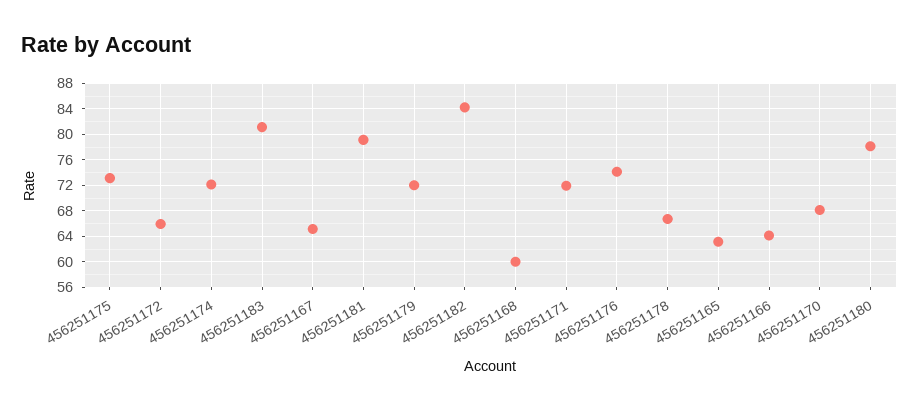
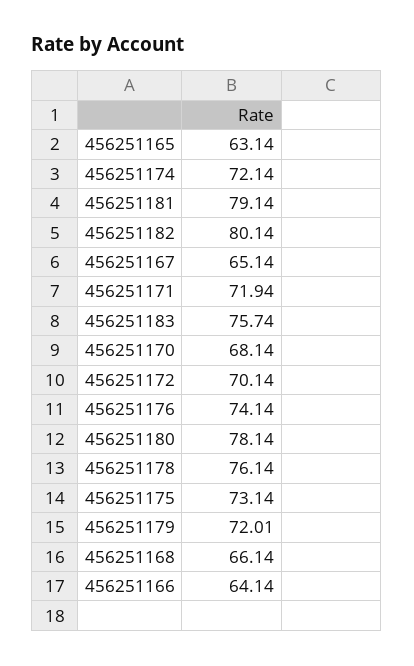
456251172: 66 -> 70.14
456251183: 81 -> 75.74
456251182: 84 -> 80.14
456251168: 60 -> 66.14
456251178: 67 -> 76.14

